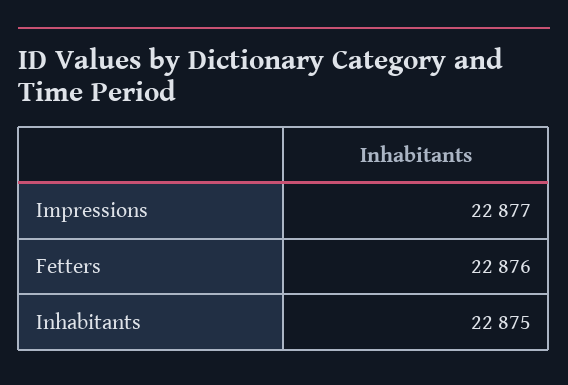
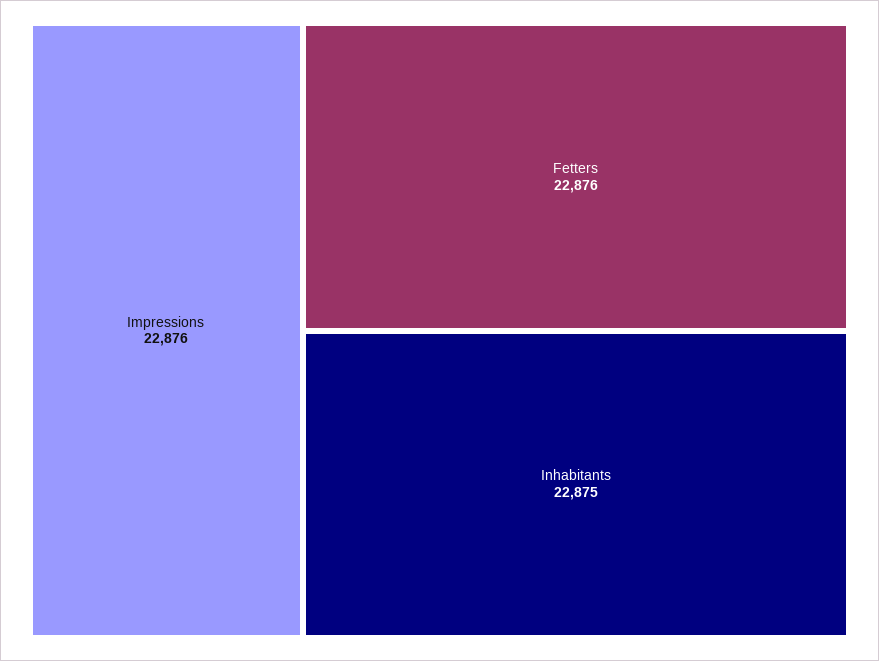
Impressions: 22877 -> 22876

